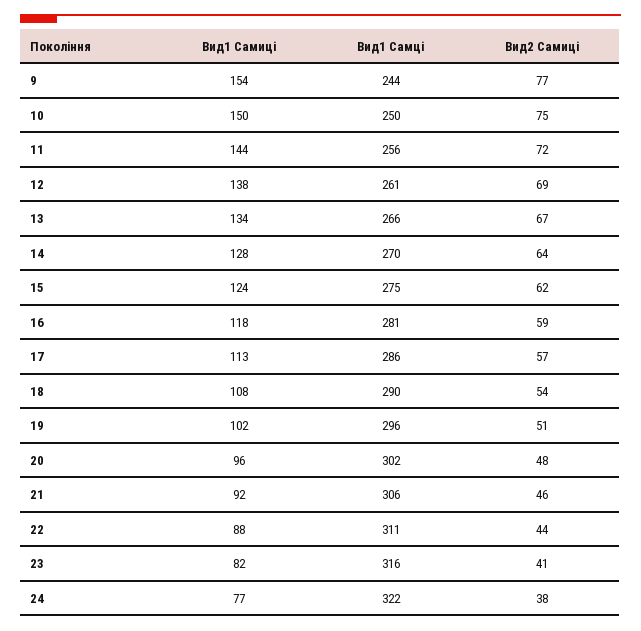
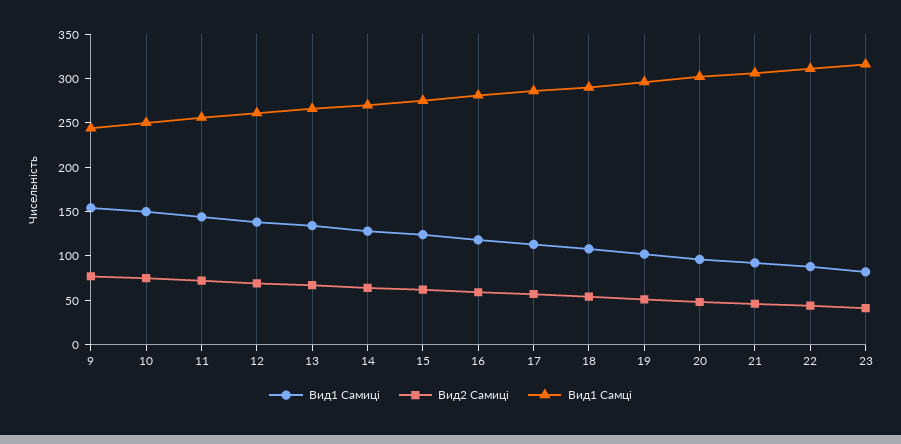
Вид1 Самиці, 24: 77 -> none
Вид1 Самці, 24: 322 -> none
Вид2 Самиці, 24: 38 -> none

